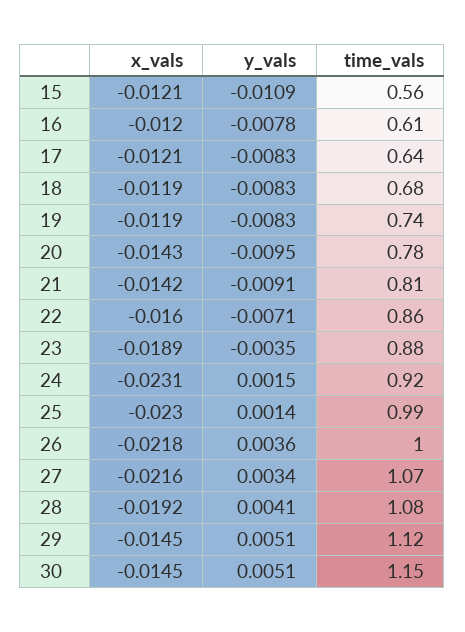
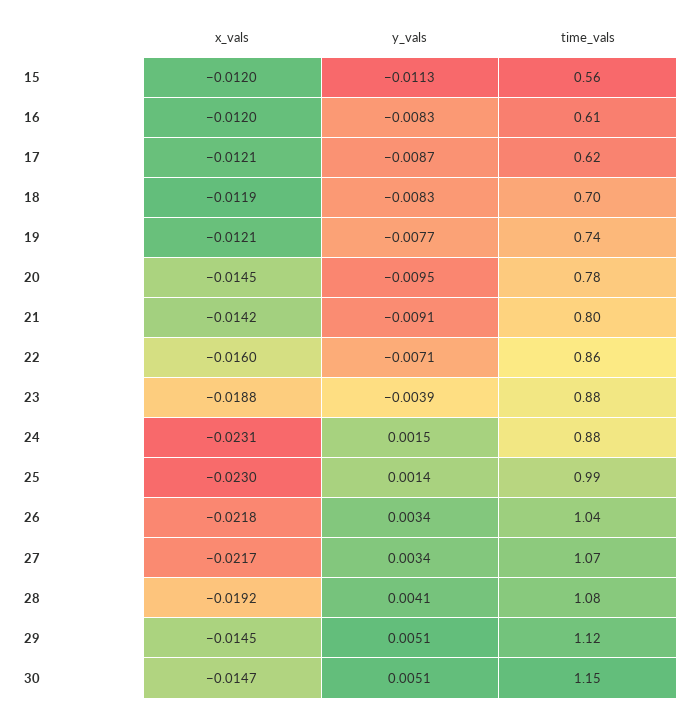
x_vals, 15: -0.0121 -> -0.012
y_vals, 15: -0.0109 -> -0.0113
y_vals, 16: -0.0078 -> -0.0083
y_vals, 17: -0.0083 -> -0.0087
time_vals, 17: 0.64 -> 0.62
time_vals, 18: 0.68 -> 0.7
x_vals, 19: -0.0119 -> -0.0121
y_vals, 19: -0.0083 -> -0.0077
x_vals, 20: -0.0143 -> -0.0145
time_vals, 21: 0.81 -> 0.8
x_vals, 23: -0.0189 -> -0.0188
y_vals, 23: -0.0035 -> -0.0039
time_vals, 24: 0.92 -> 0.88
y_vals, 26: 0.0036 -> 0.0034
time_vals, 26: 1 -> 1.04
x_vals, 27: -0.0216 -> -0.0217
x_vals, 30: -0.0145 -> -0.0147

